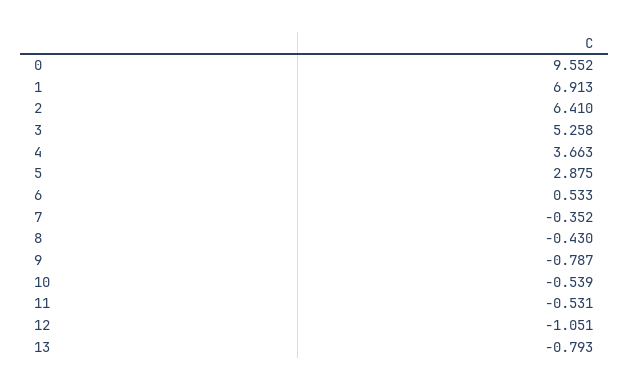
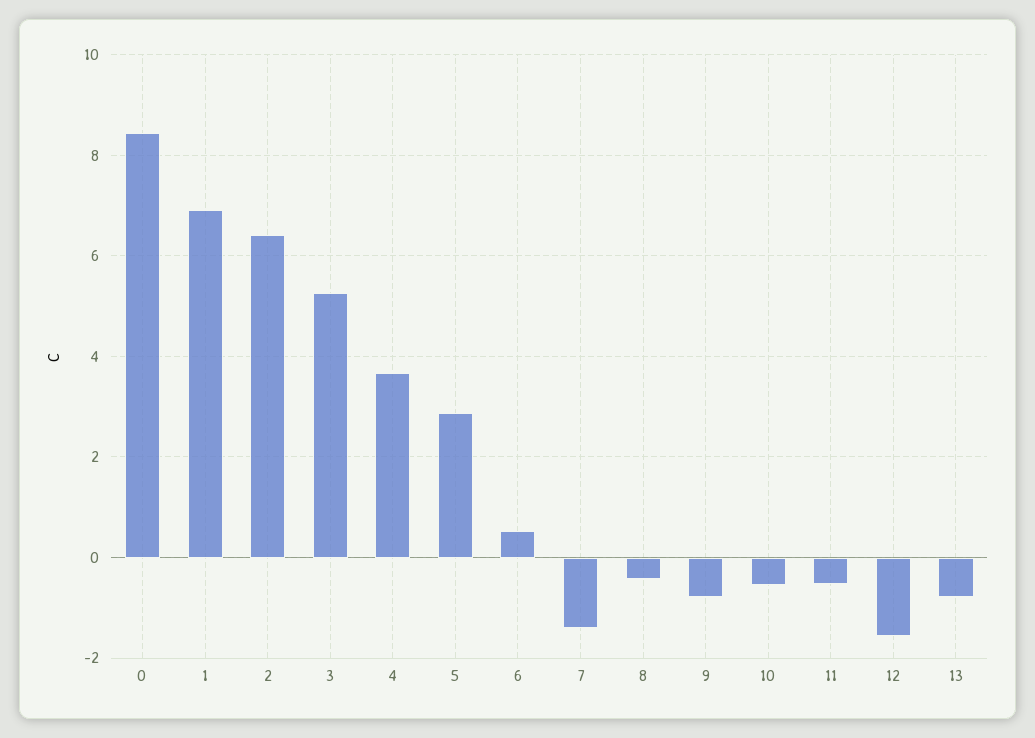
0: 9.552 -> 8.4
7: -0.352 -> -1.4
12: -1.051 -> -1.6

